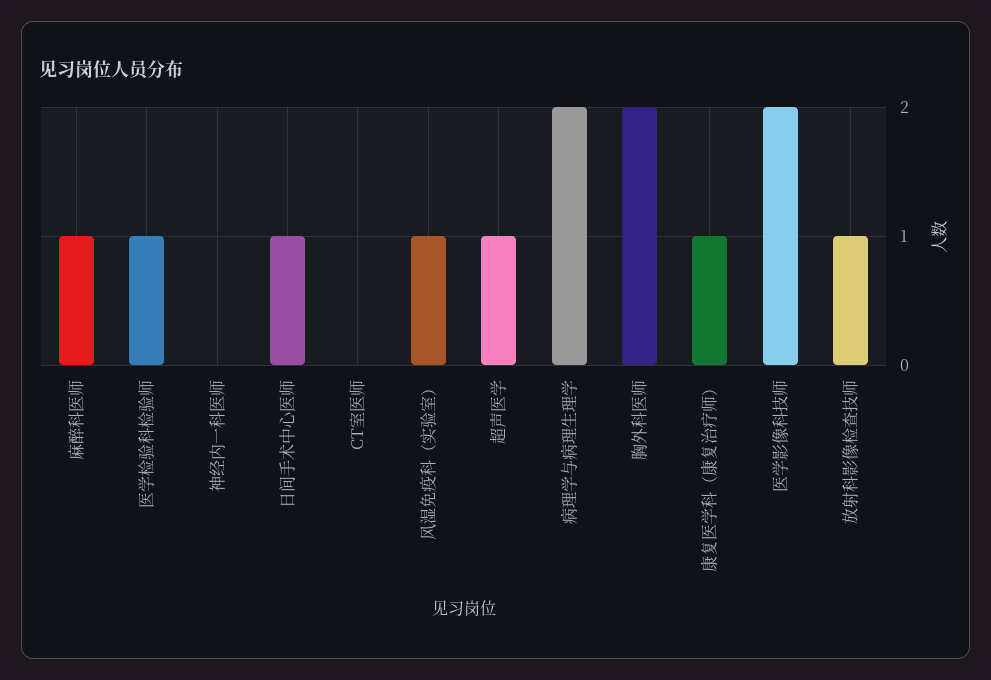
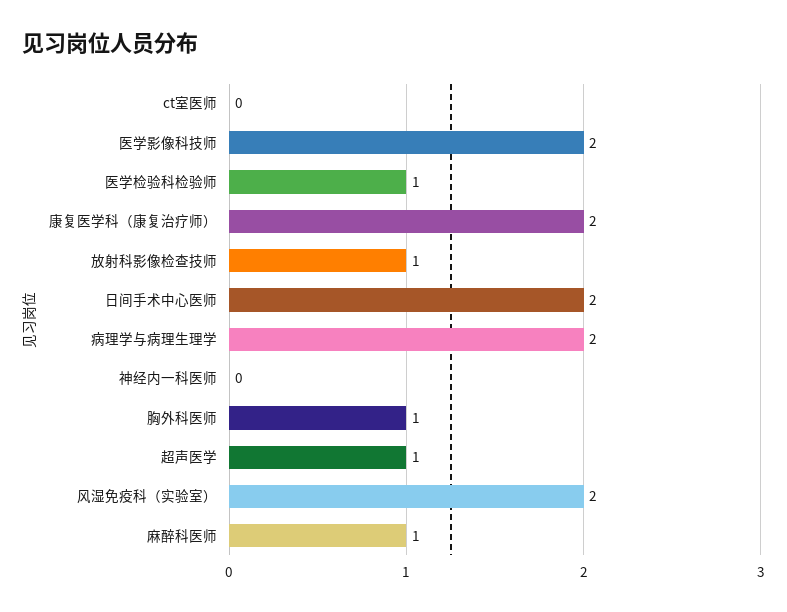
日间手术中心医师: 1 -> 2
风湿免疫科（实验室）: 1 -> 2
胸外科医师: 2 -> 1
康复医学科（康复治疗师）: 1 -> 2

